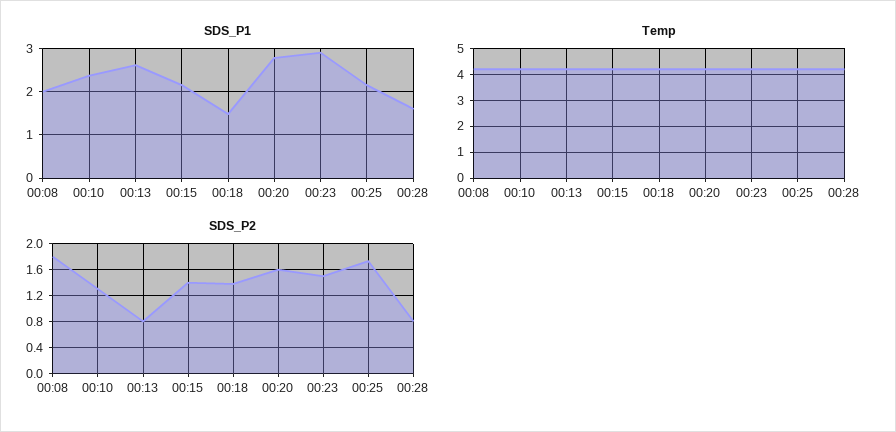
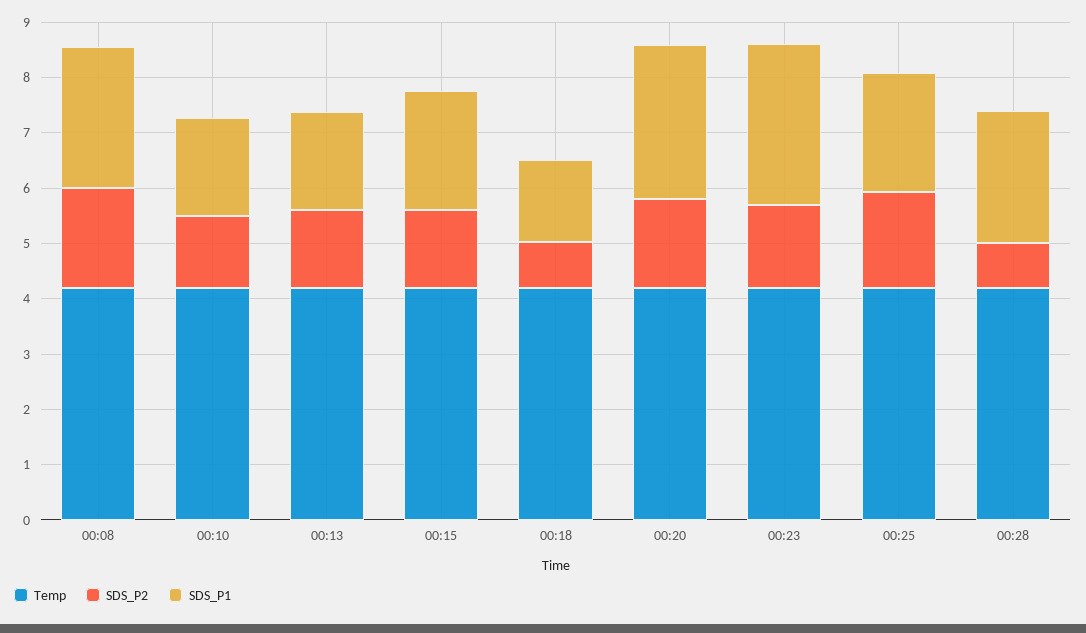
SDS_P1, 00:08: 2 -> 2.6
SDS_P1, 00:10: 2.4 -> 1.8
SDS_P1, 00:13: 2.6 -> 1.8
SDS_P1, 00:28: 1.6 -> 2.4
SDS_P2, 00:13: 0.8 -> 1.4
SDS_P2, 00:18: 1.4 -> 0.8

